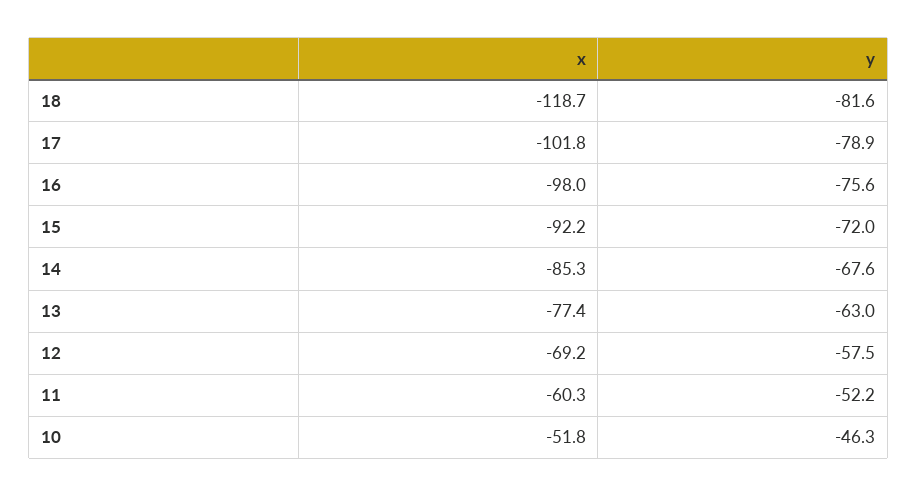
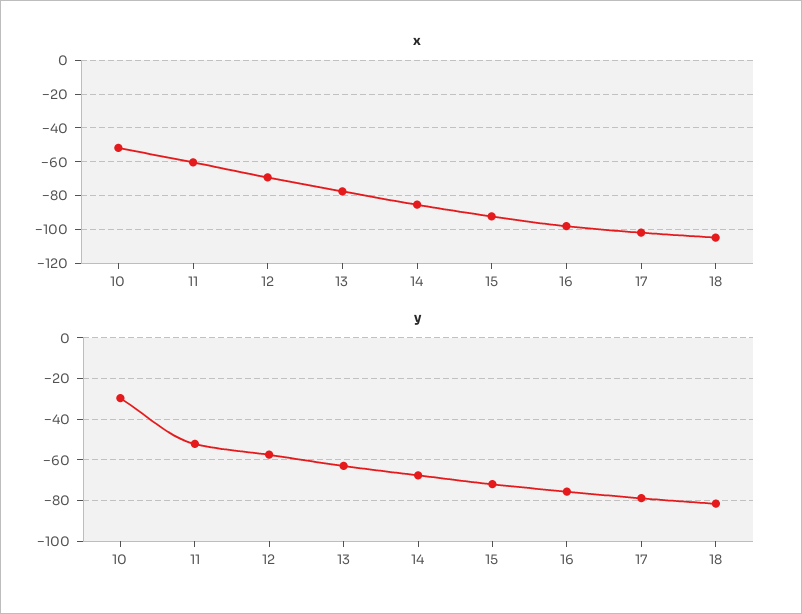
x, 18: -118.7 -> -105
y, 10: -46.3 -> -30

